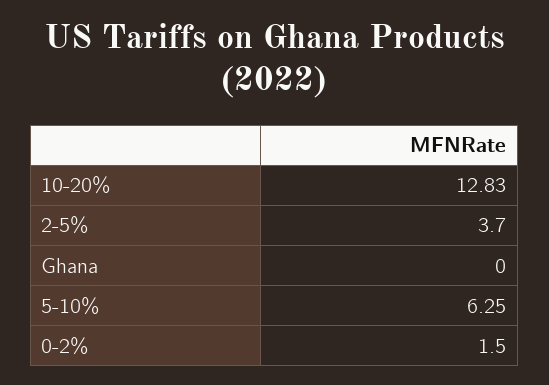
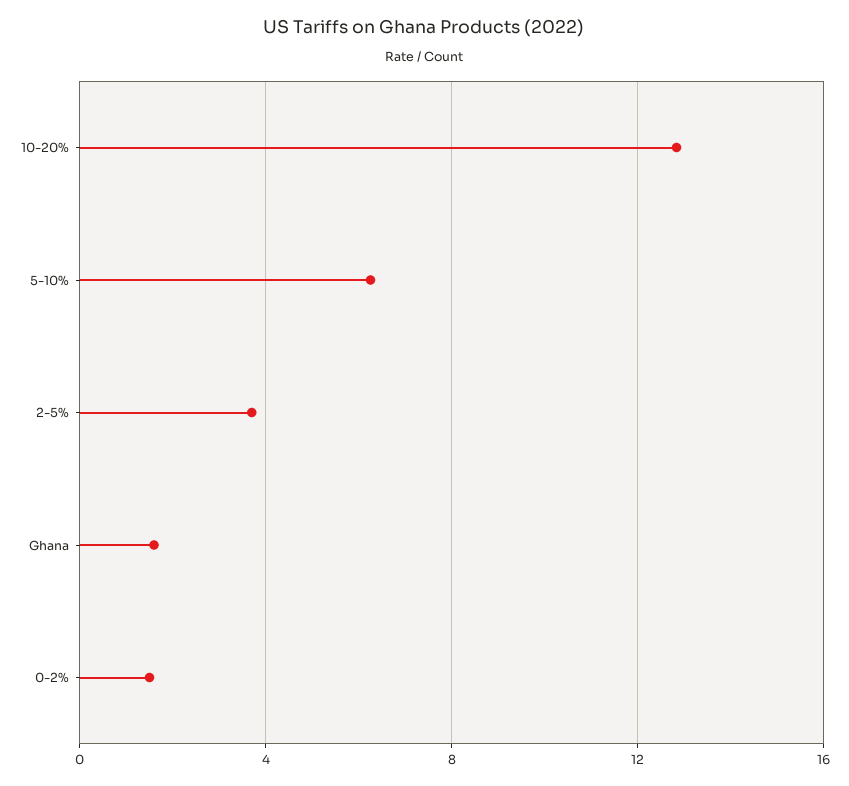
Ghana: 0 -> 1.5

